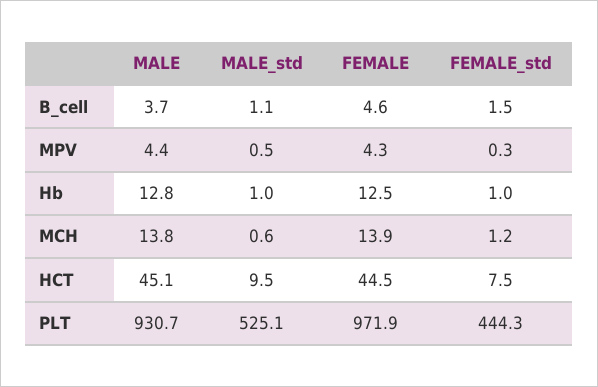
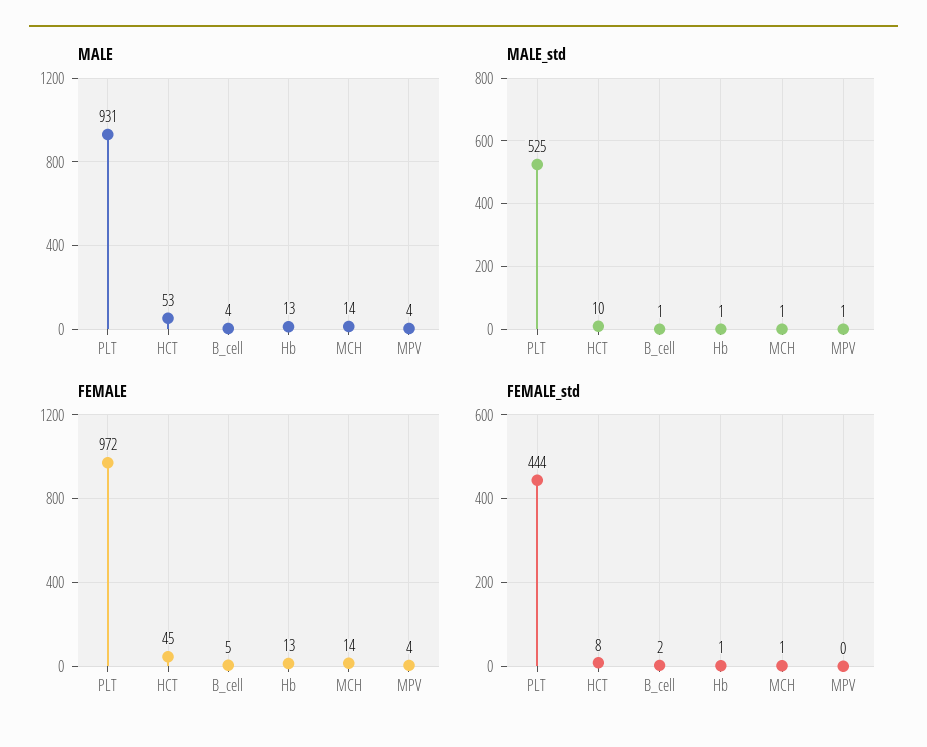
MALE, HCT: 45.1 -> 53

